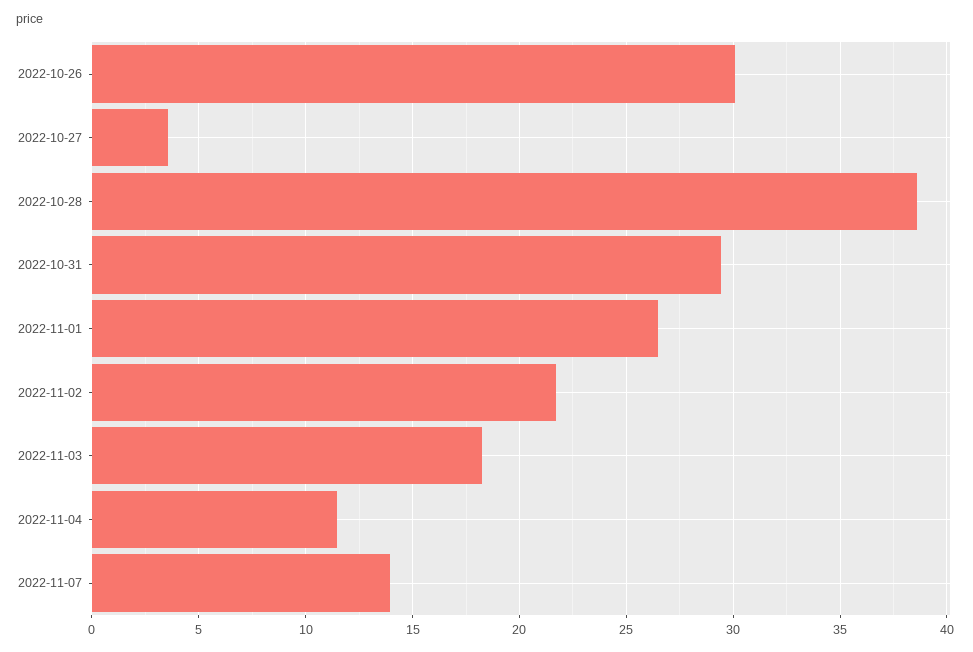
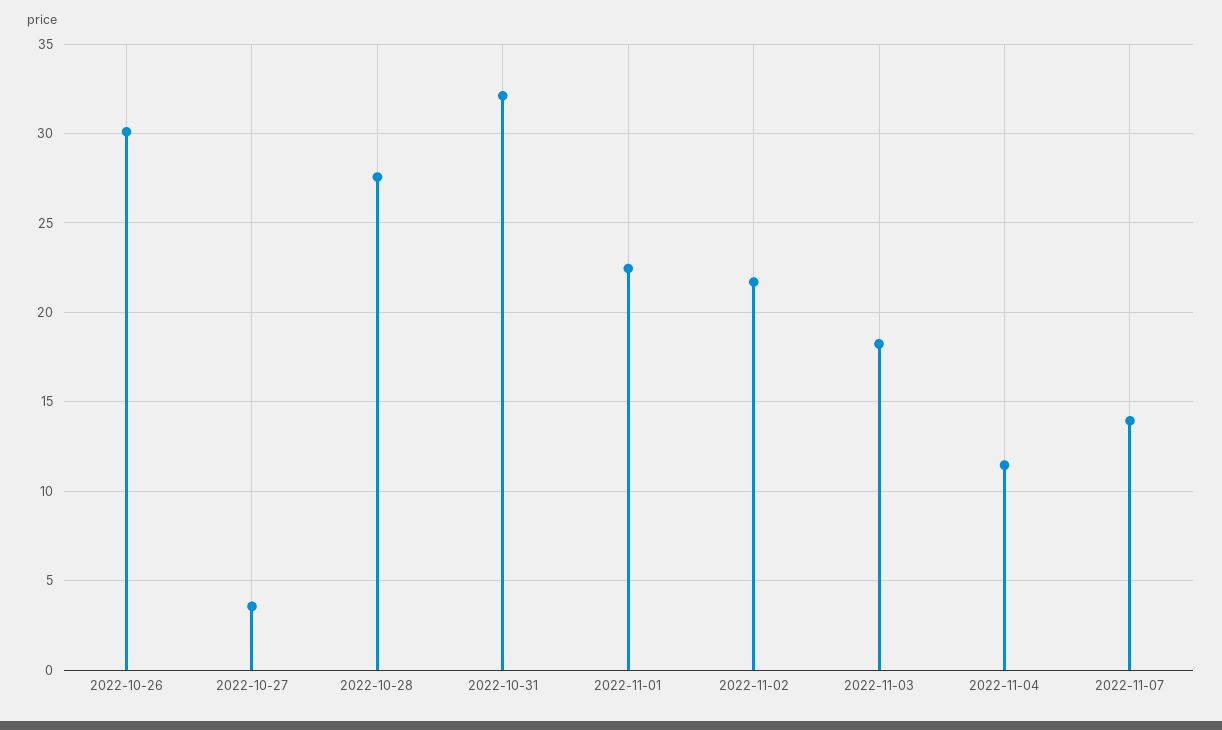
2022-10-28: 38.5 -> 27.5
2022-10-31: 29.5 -> 32
2022-11-01: 26.5 -> 22.5

